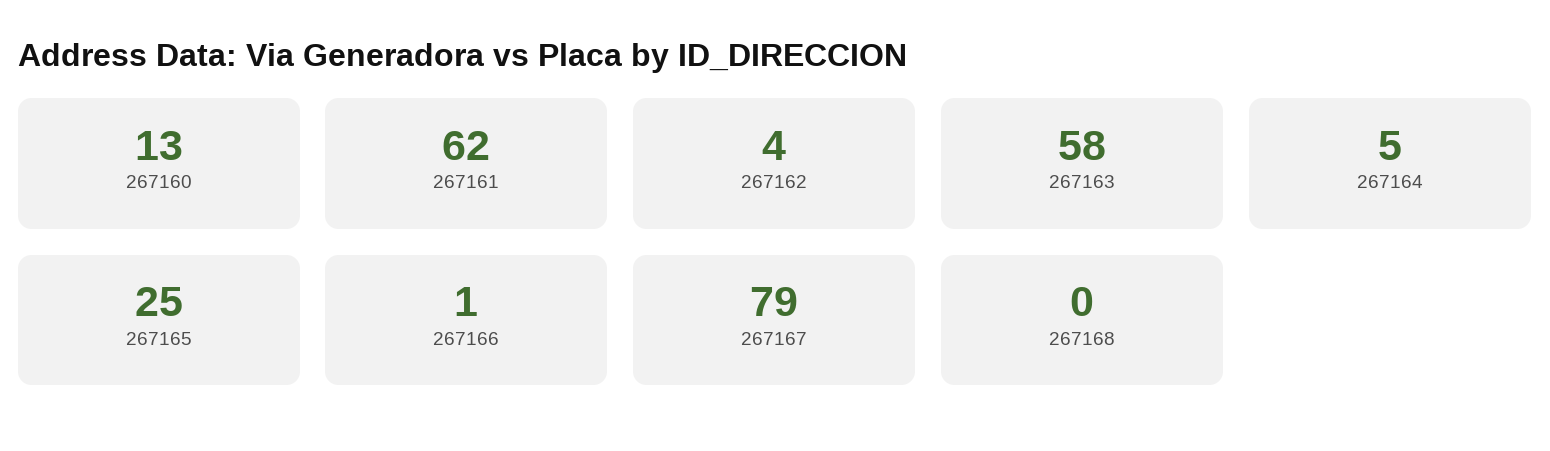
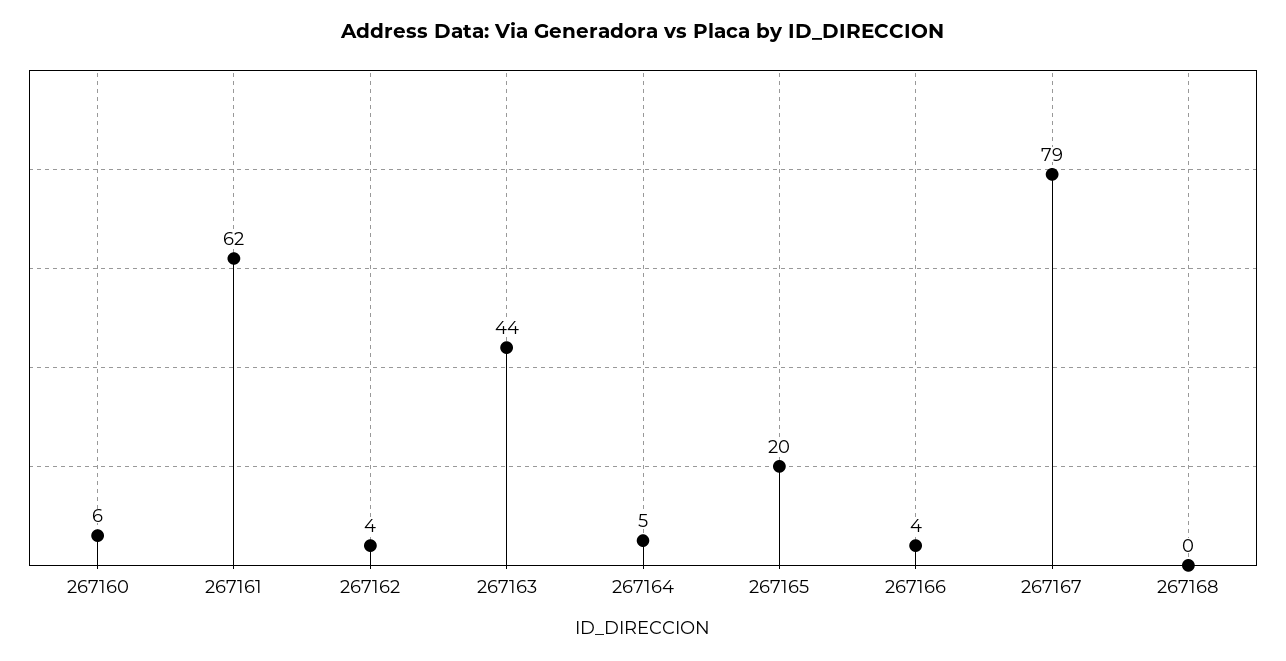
267160: 13 -> 6
267163: 58 -> 44
267165: 25 -> 20
267166: 1 -> 4

